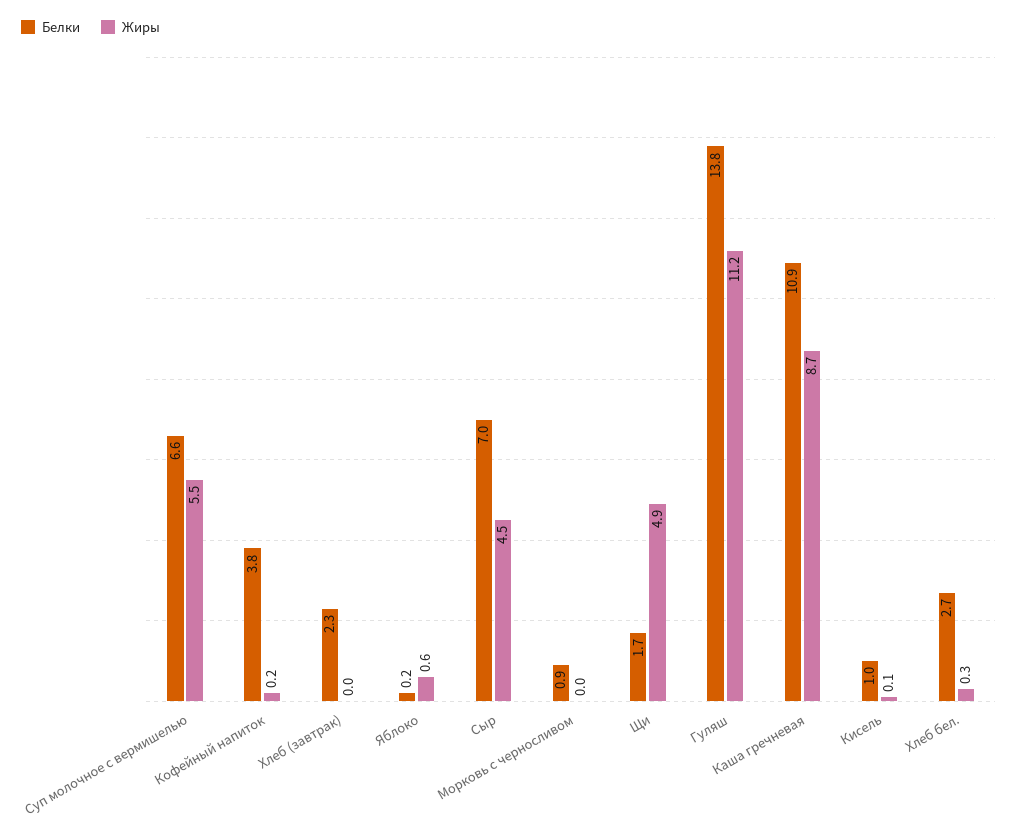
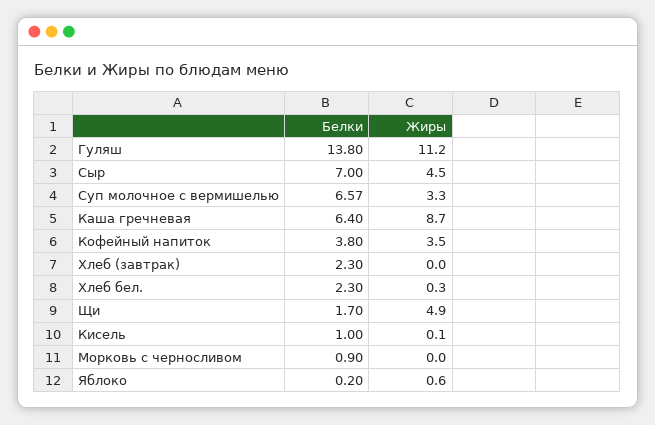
Жиры, Суп молочное с вермишелью: 5.5 -> 3.3
Жиры, Кофейный напиток: 0.2 -> 3.5
Белки, Каша гречневая: 10.9 -> 6.4
Белки, Хлеб бел.: 2.7 -> 2.3

